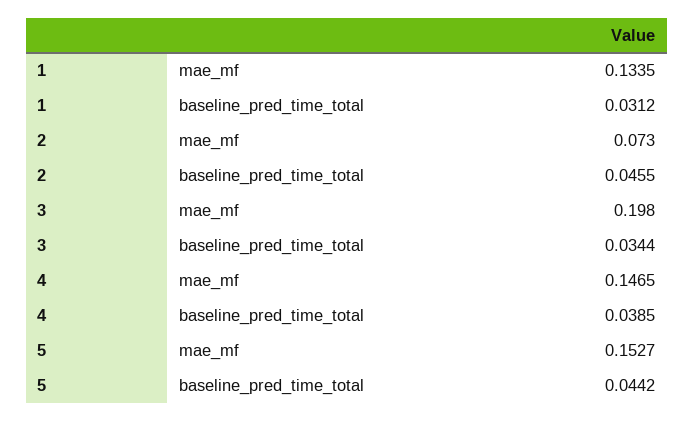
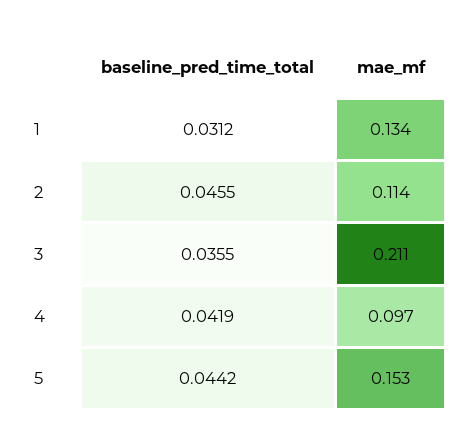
2, mae_mf: 0.073 -> 0.114
3, mae_mf: 0.198 -> 0.211
3, baseline_pred_time_total: 0.0344 -> 0.0355
4, mae_mf: 0.1465 -> 0.097
4, baseline_pred_time_total: 0.0385 -> 0.0419

